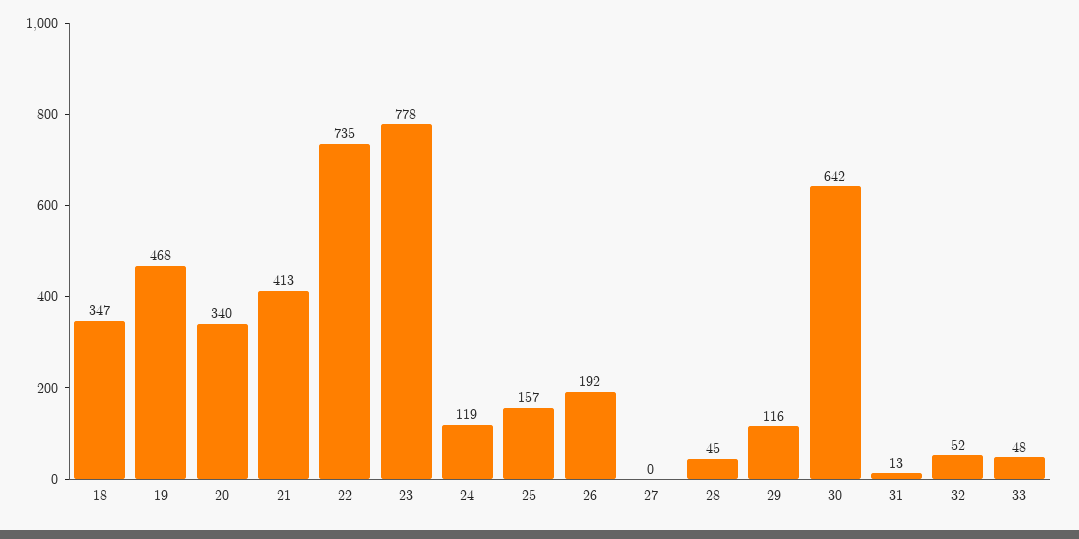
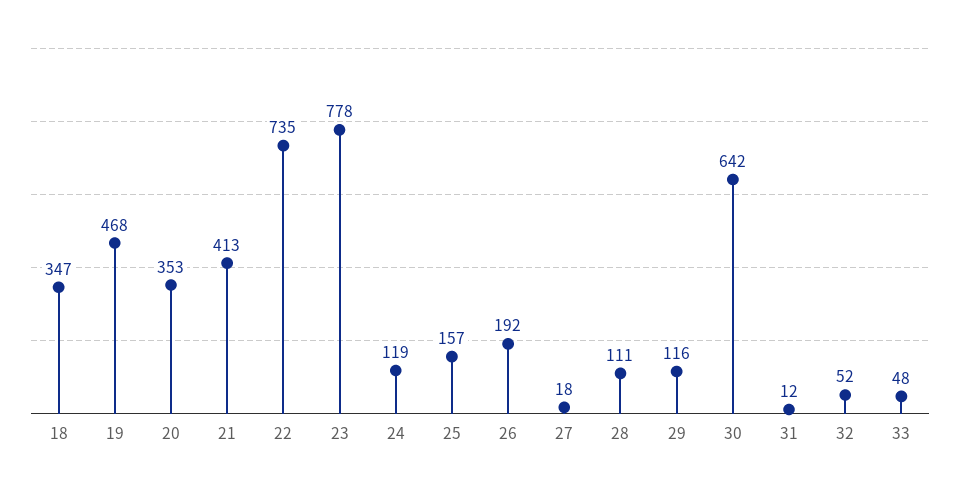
20: 340 -> 353
27: 0 -> 18
28: 45 -> 111
31: 13 -> 12

